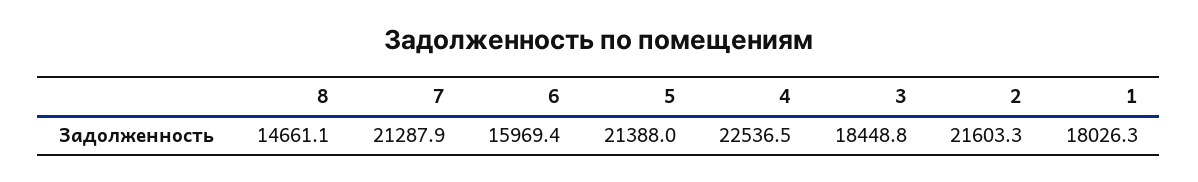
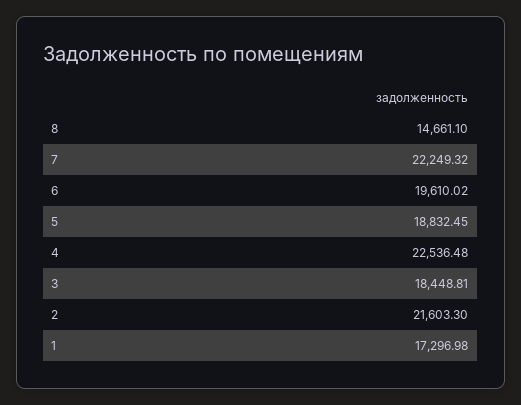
7: 21287.9 -> 22249.32
6: 15969.4 -> 19610.02
5: 21388 -> 18832.45
1: 18026.3 -> 17296.98

